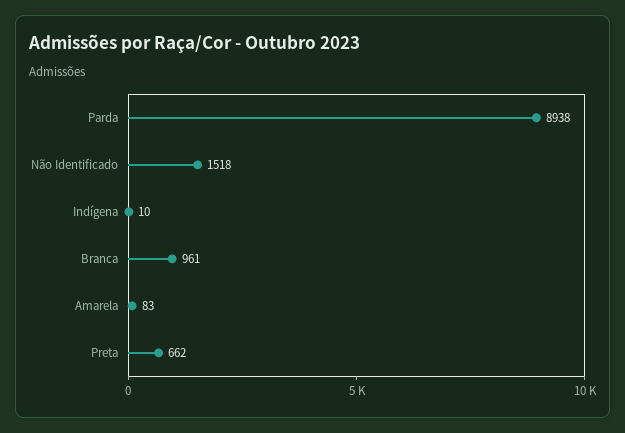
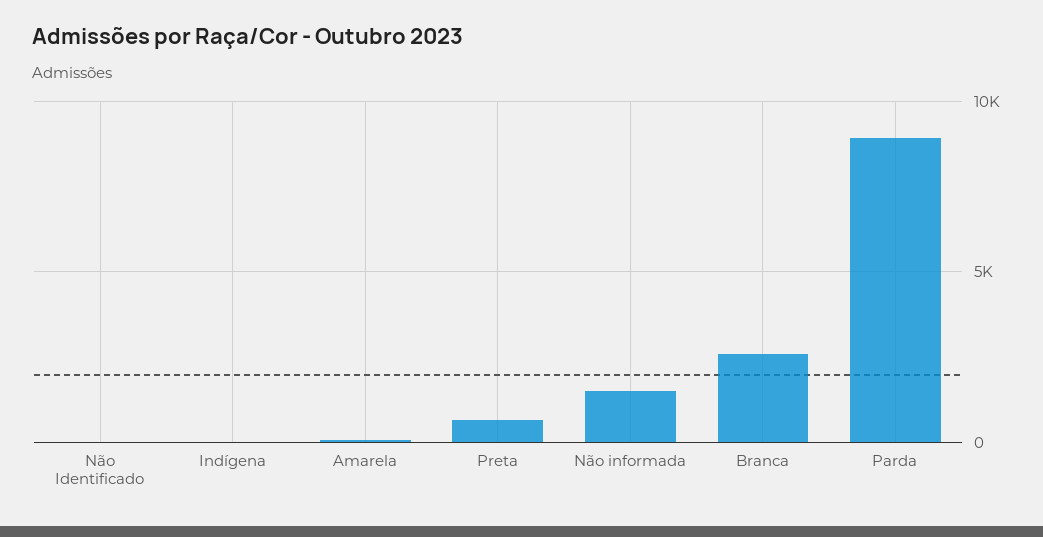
Não Identificado: 1518 -> 0
Branca: 961 -> 2500
Não informada: none -> 1500

